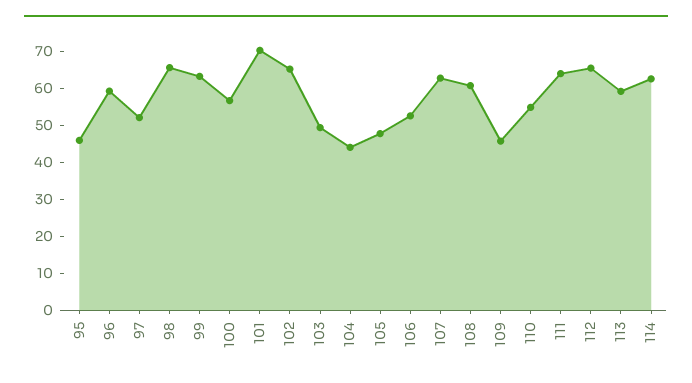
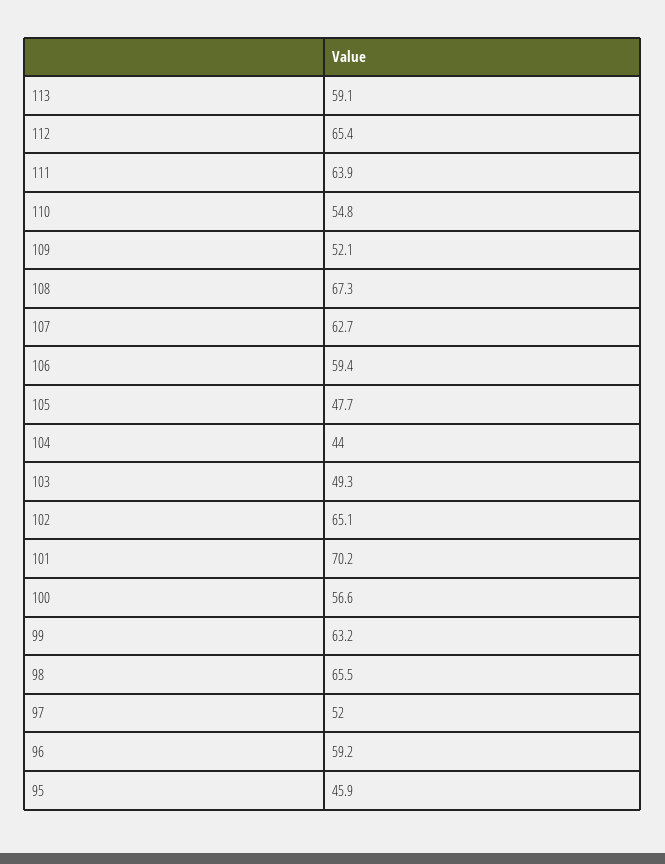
106: 52.5 -> 59.4
108: 60 -> 67.3
109: 45 -> 52.1
114: 62.5 -> none

